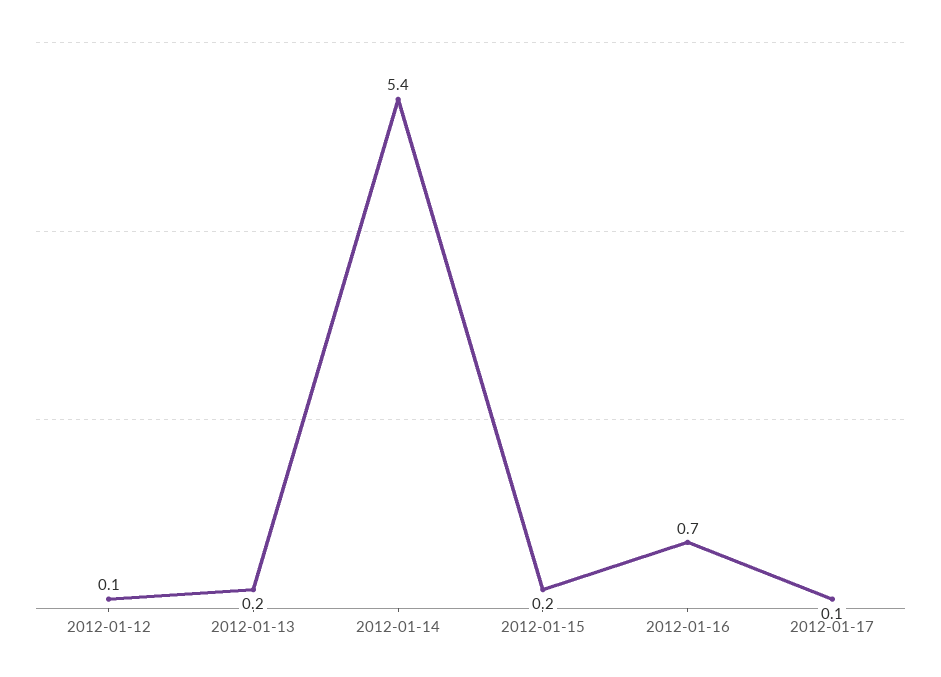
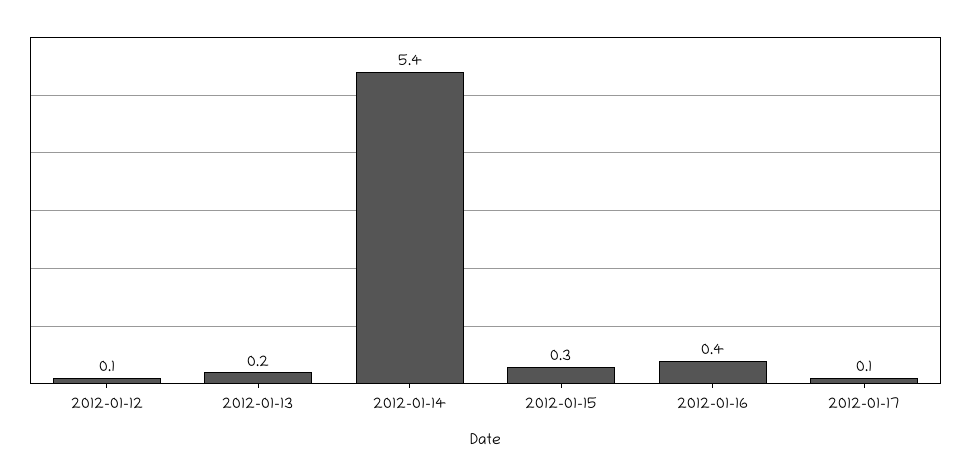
2012-01-15: 0.2 -> 0.3
2012-01-16: 0.7 -> 0.4

